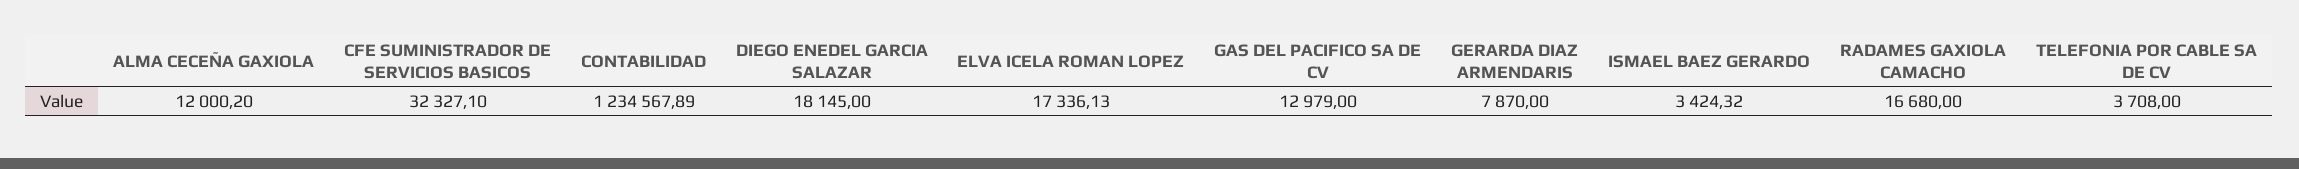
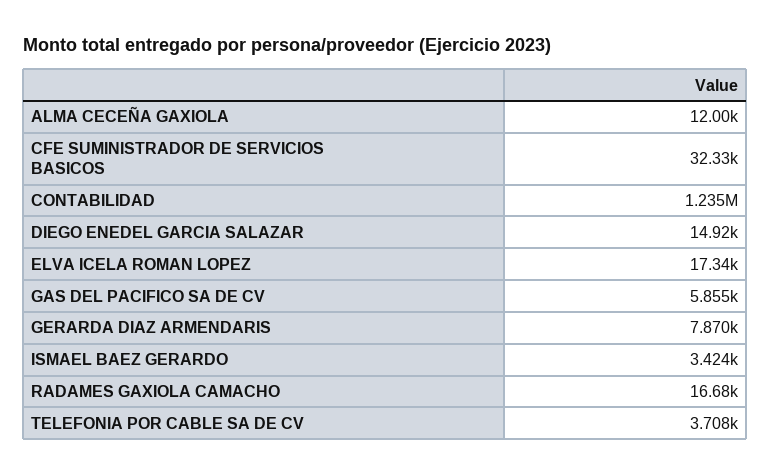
DIEGO ENEDEL GARCIA SALAZAR: 18145 -> 14920
GAS DEL PACIFICO SA DE CV: 12979 -> 5855

